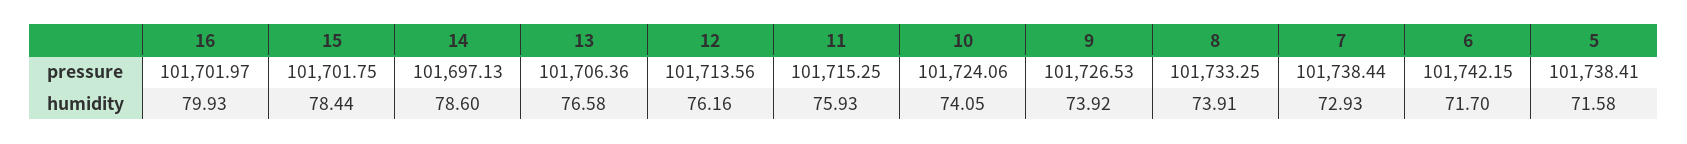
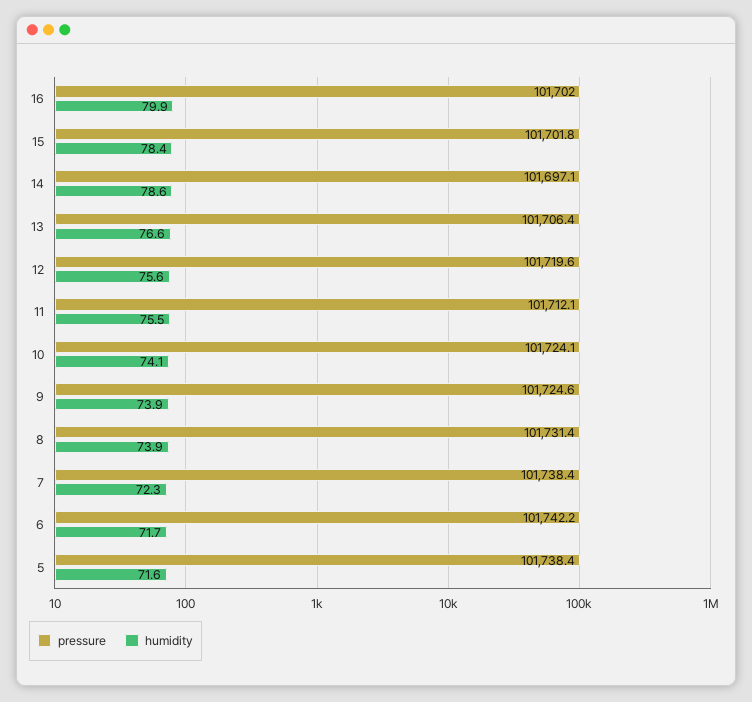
pressure, 12: 101713.56 -> 101719.6
pressure, 11: 101715.25 -> 101712.1
pressure, 9: 101726.53 -> 101724.6
pressure, 8: 101733.25 -> 101731.4
humidity, 12: 76.16 -> 75.6
humidity, 11: 75.93 -> 75.5
humidity, 7: 72.93 -> 72.3

